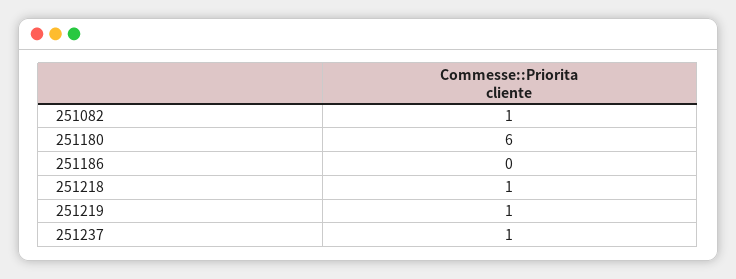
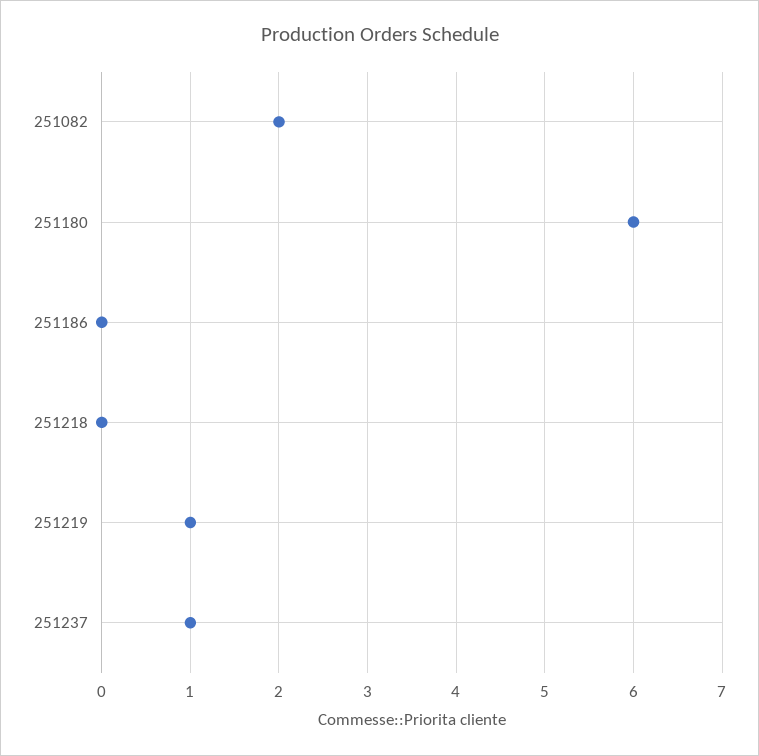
251082: 1 -> 2
251218: 1 -> 0

